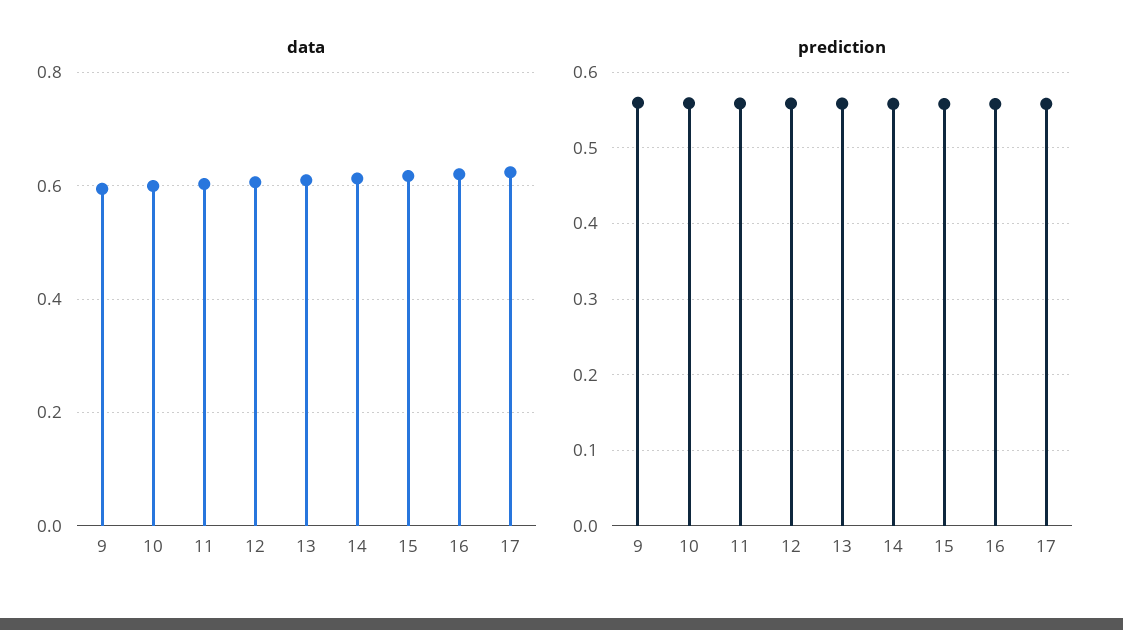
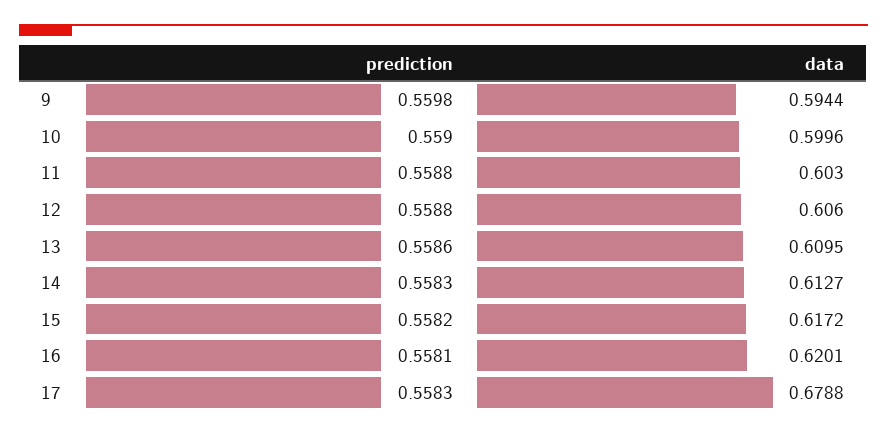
data, 17: 0.62 -> 0.6788

